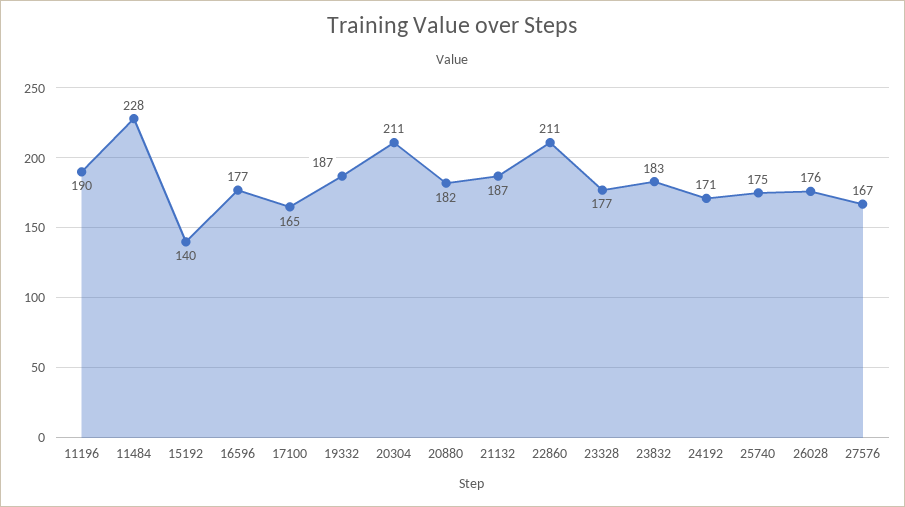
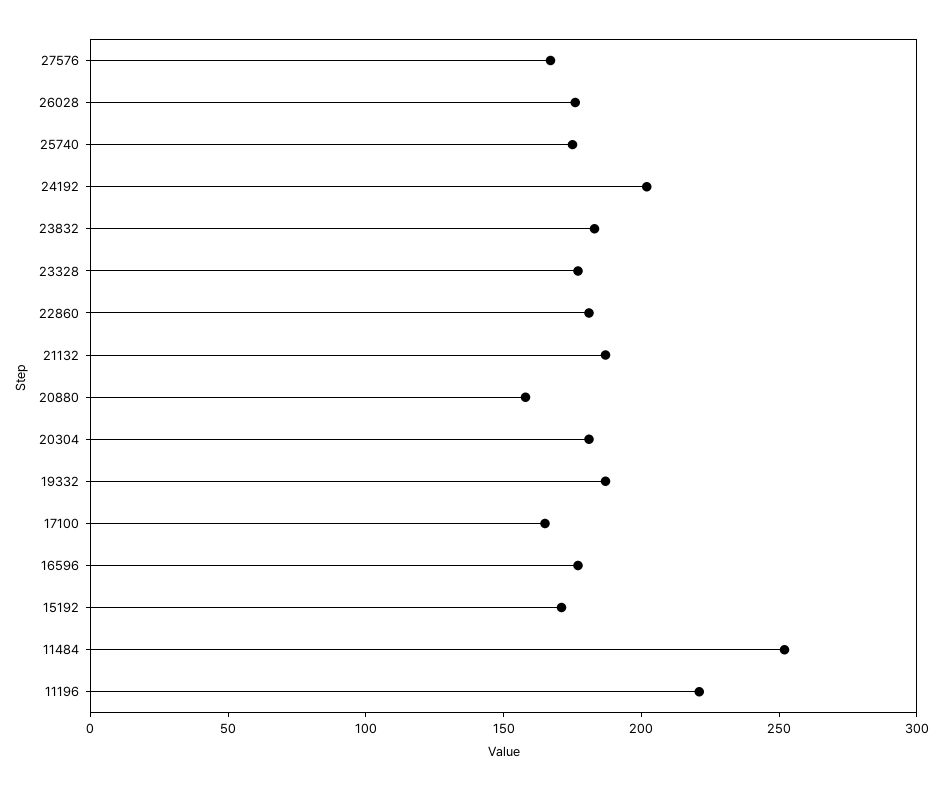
11196: 190 -> 220
11484: 228 -> 250
15192: 140 -> 170
20304: 211 -> 180
20880: 182 -> 160
22860: 211 -> 180
24192: 171 -> 200

